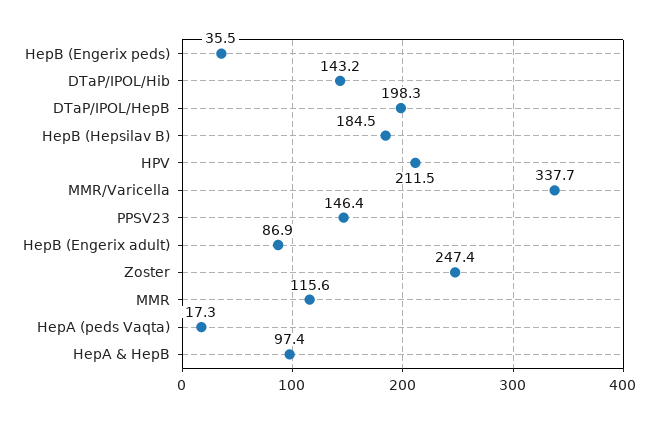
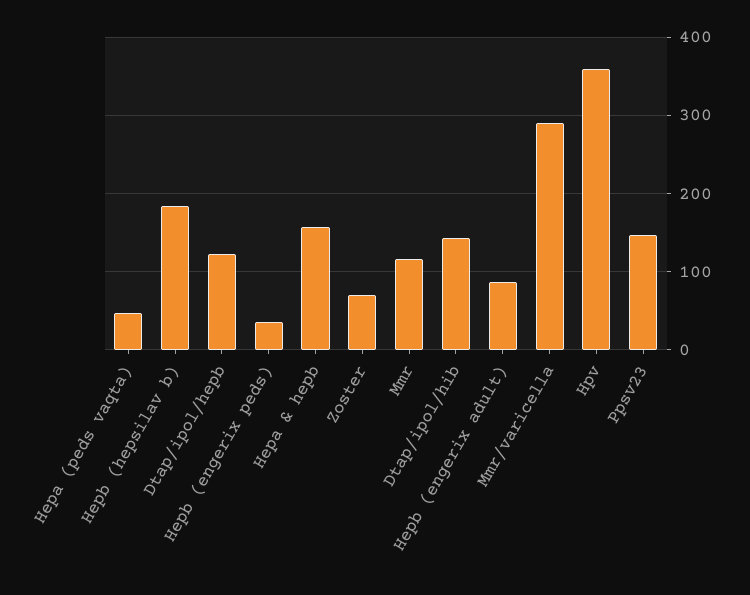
DTaP/IPOL/HepB: 198.3 -> 120
HPV: 211.5 -> 360
MMR/Varicella: 337.7 -> 290
Zoster: 247.4 -> 70
HepA (peds Vaqta): 17.3 -> 50
HepA & HepB: 97.4 -> 160

